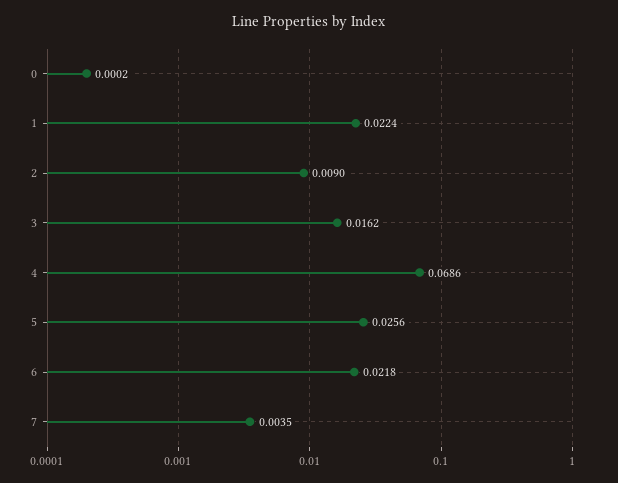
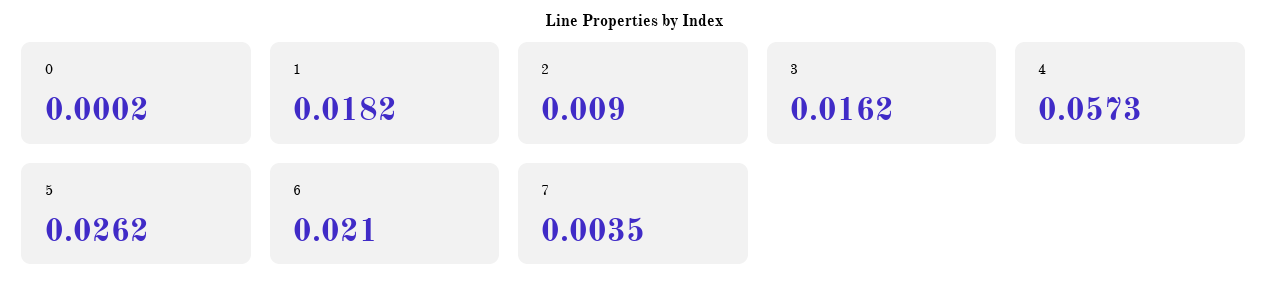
1: 0.0224 -> 0.0182
4: 0.0686 -> 0.0573
5: 0.0256 -> 0.0262
6: 0.0218 -> 0.021

